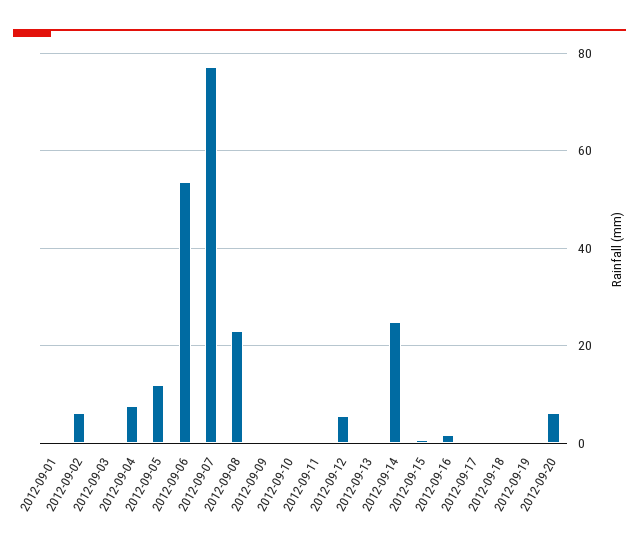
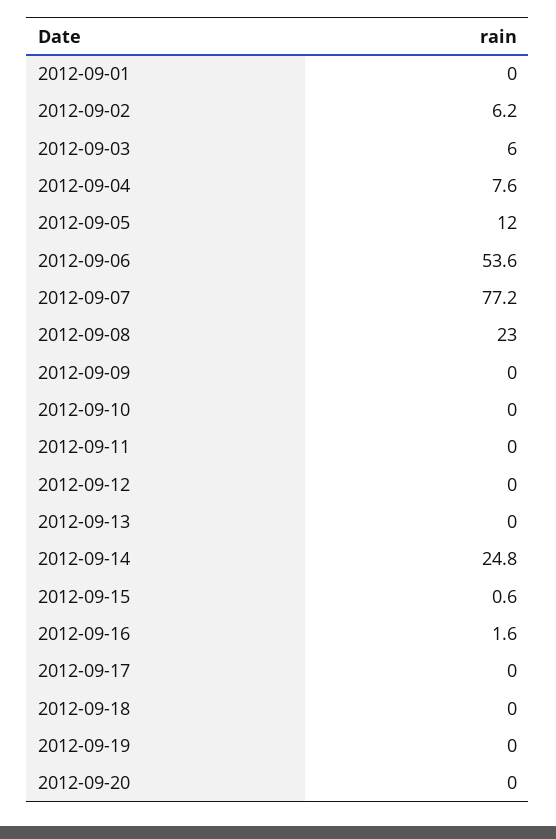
2012-09-03: 0 -> 6
2012-09-12: 6 -> 0
2012-09-20: 6 -> 0

